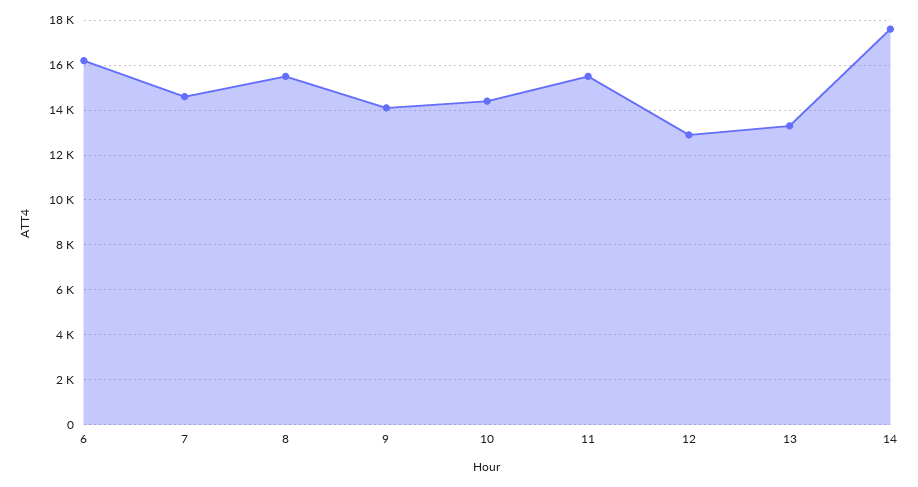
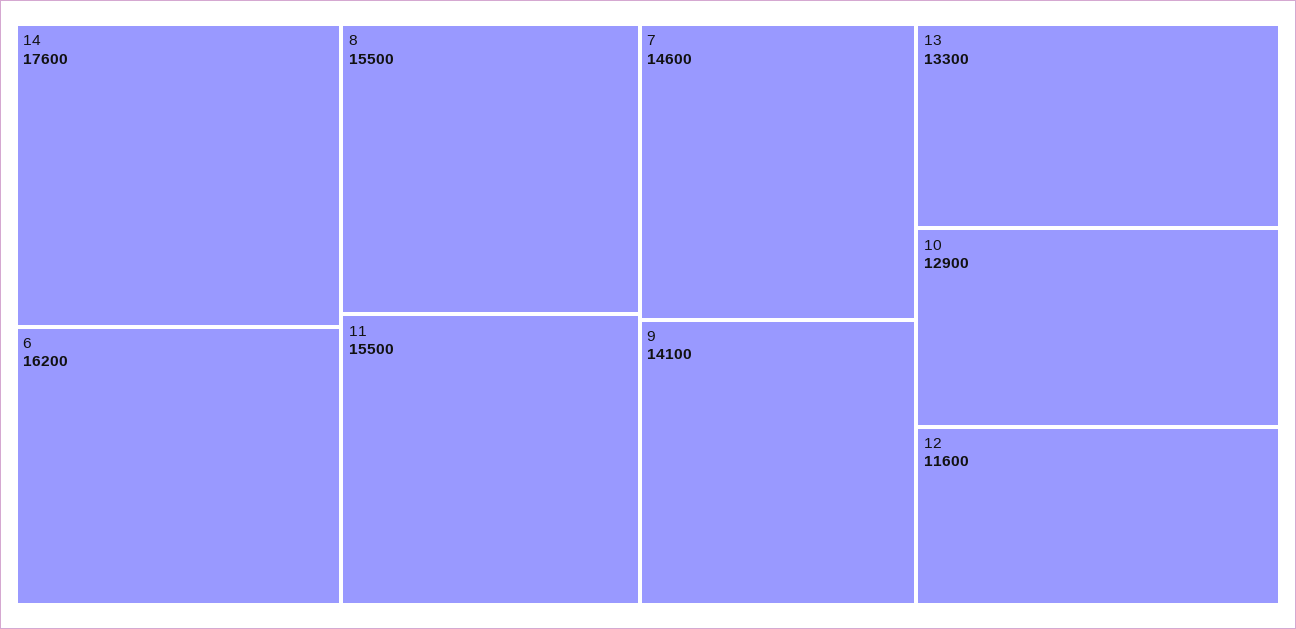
10: 14500 -> 12900
12: 13000 -> 11600

